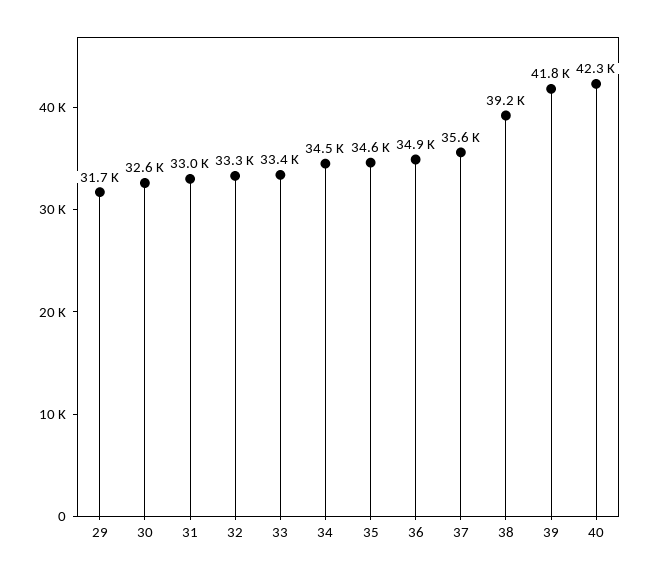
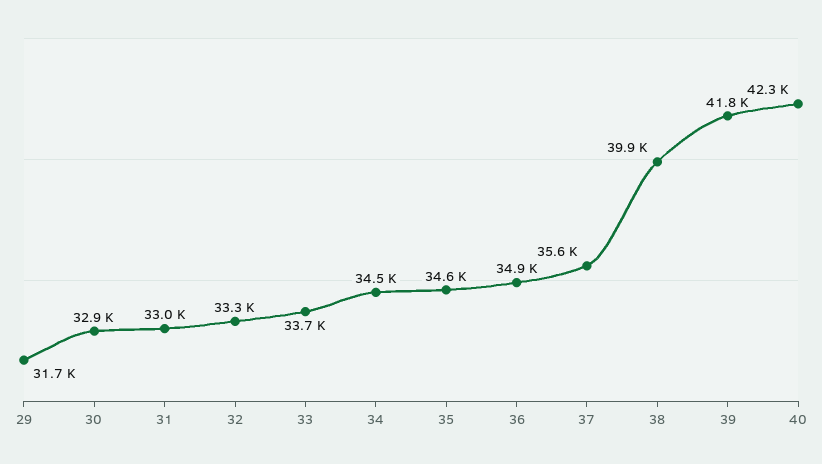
30: 32600 -> 32900
33: 33400 -> 33700
38: 39200 -> 39900

